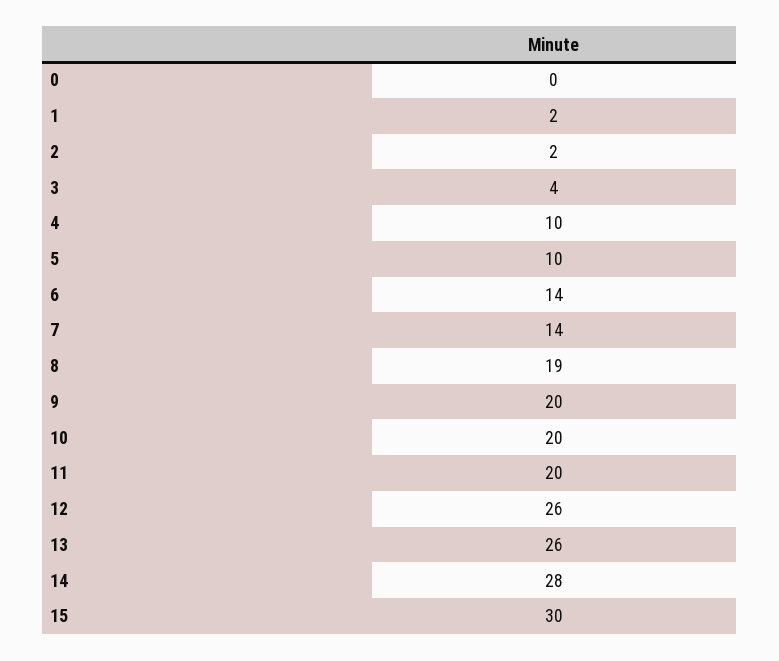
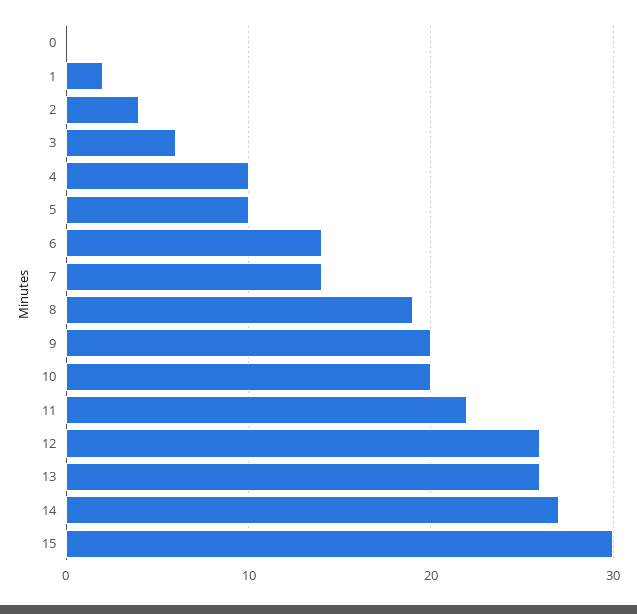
2: 2 -> 4
3: 4 -> 6
11: 20 -> 22
14: 28 -> 27

